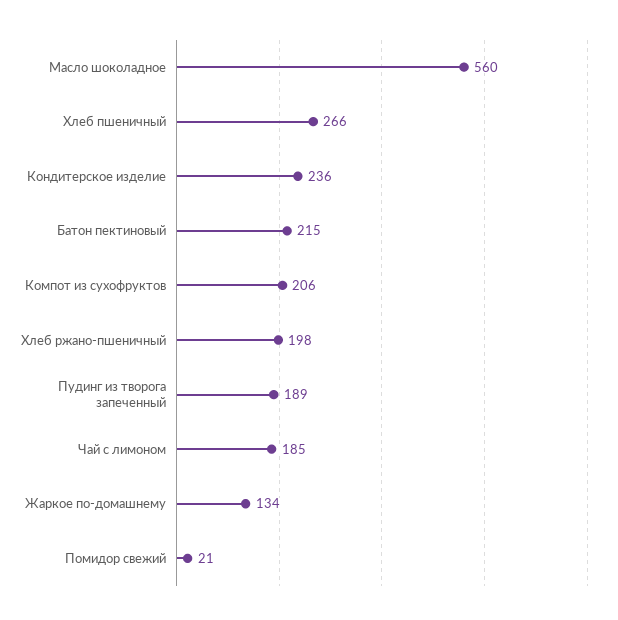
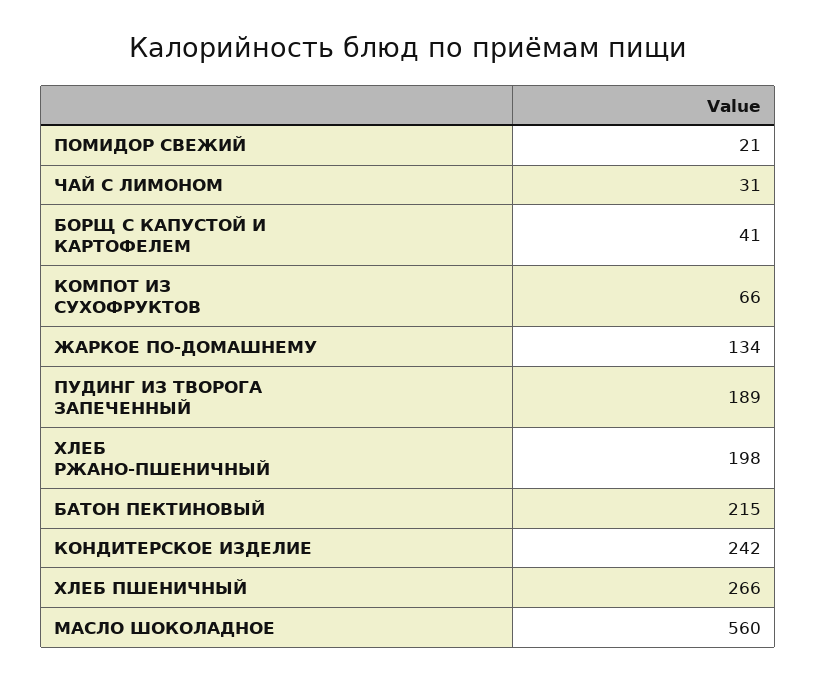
Кондитерское изделие: 236 -> 242
Компот из сухофруктов: 206 -> 66
Чай с лимоном: 185 -> 31
БОРЩ С КАПУСТОЙ И КАРТОФЕЛЕМ: none -> 41

